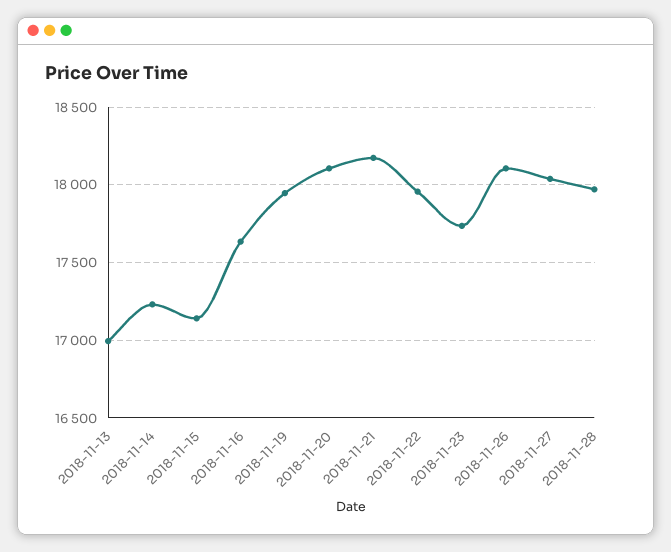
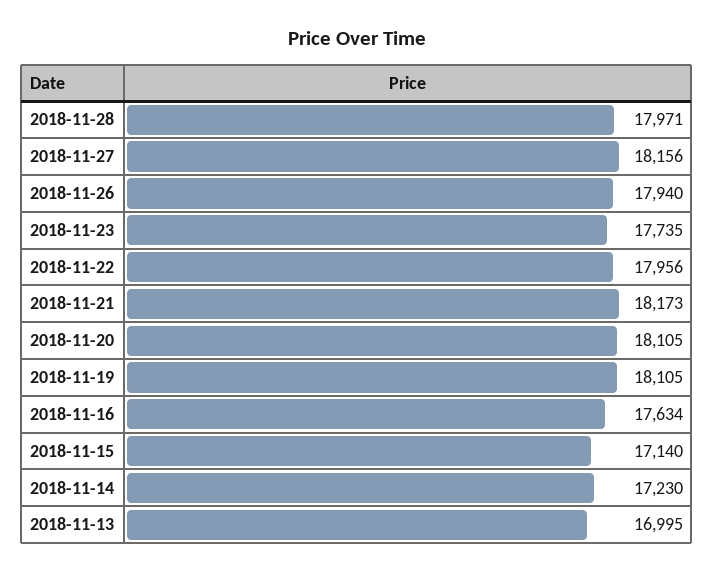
2018-11-19: 17950 -> 18105
2018-11-26: 18100 -> 17940
2018-11-27: 18050 -> 18156

